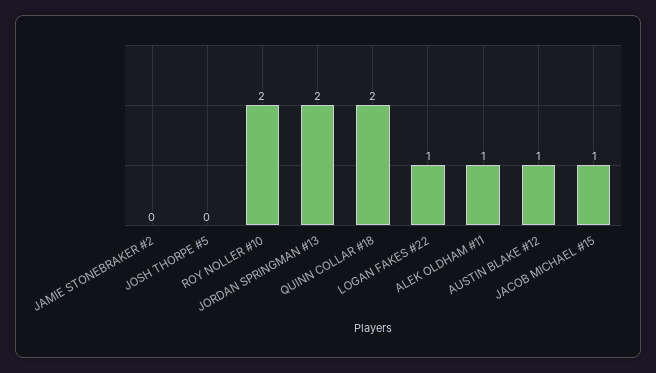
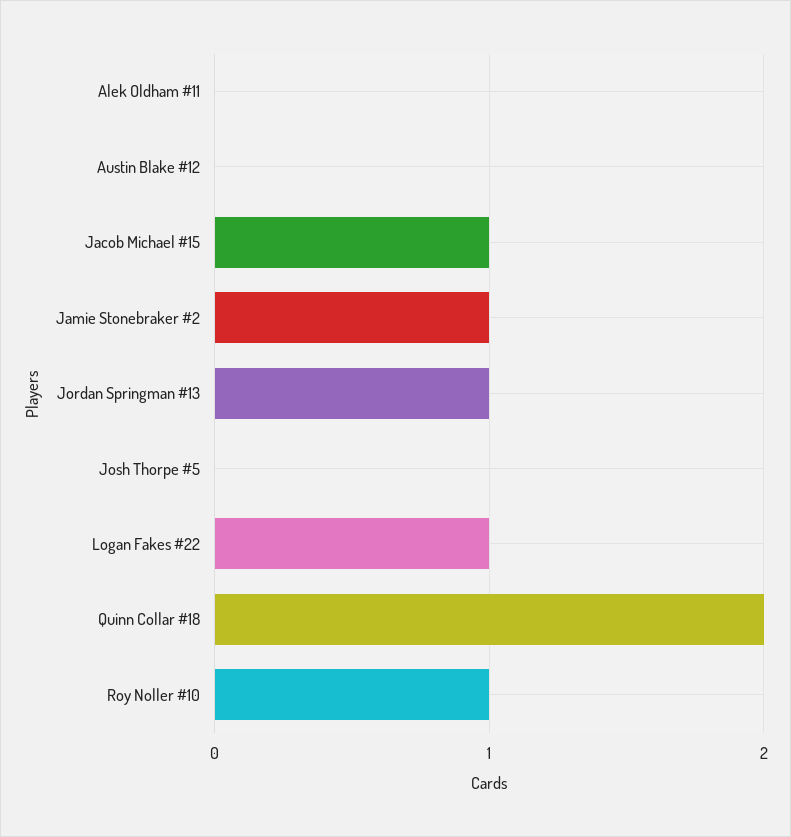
JAMIE STONEBRAKER #2: 0 -> 1
ROY NOLLER #10: 2 -> 1
JORDAN SPRINGMAN #13: 2 -> 1
ALEK OLDHAM #11: 1 -> 0
AUSTIN BLAKE #12: 1 -> 0

